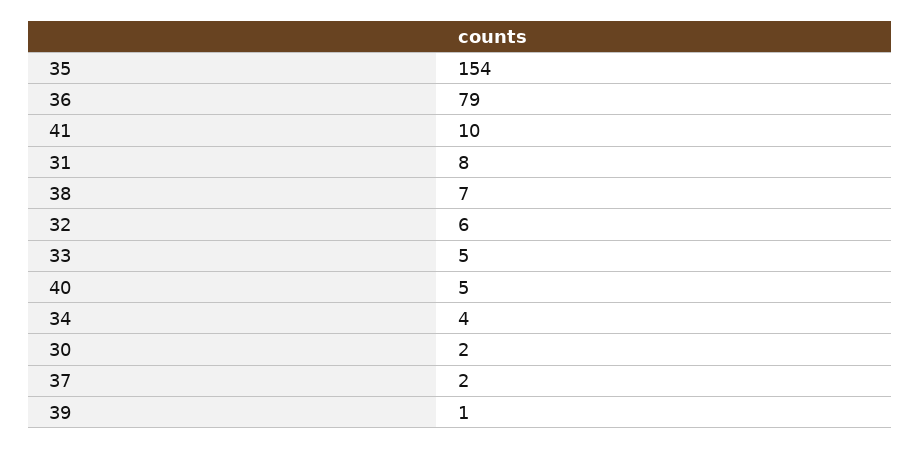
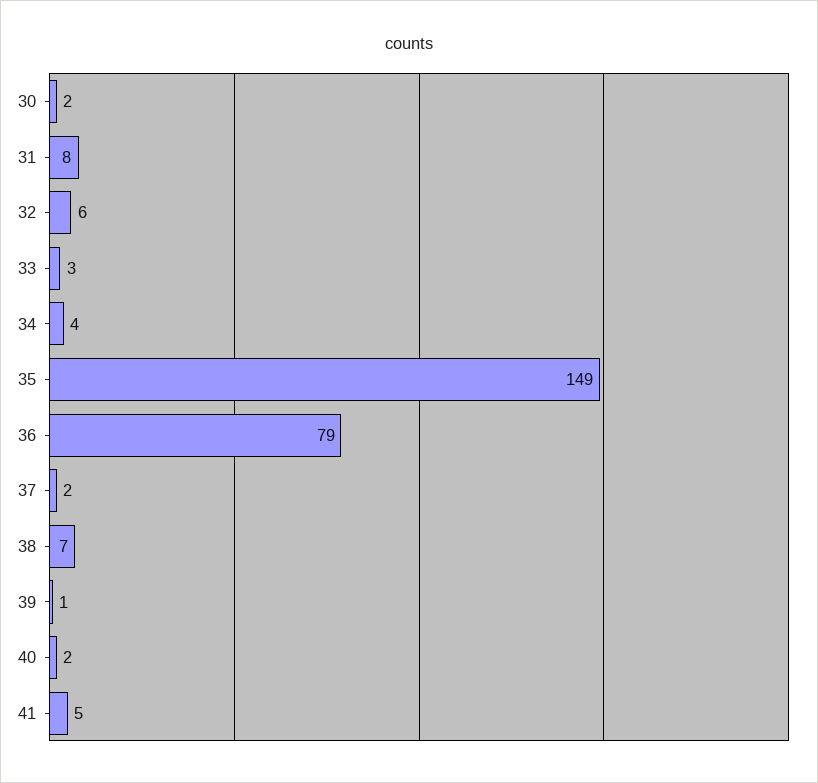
35: 154 -> 149
41: 10 -> 5
33: 5 -> 3
40: 5 -> 2

